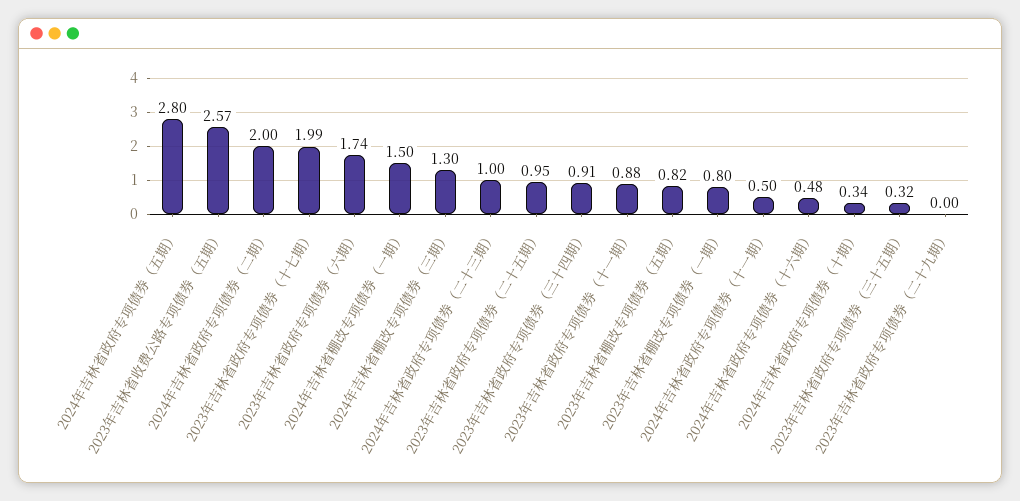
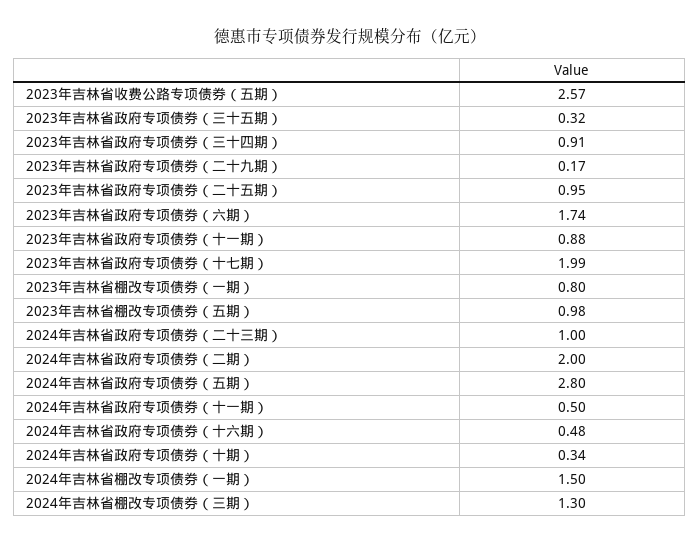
2023年吉林省棚改专项债券（五期）: 0.82 -> 0.98
2023年吉林省政府专项债券（二十九期）: 0 -> 0.17

